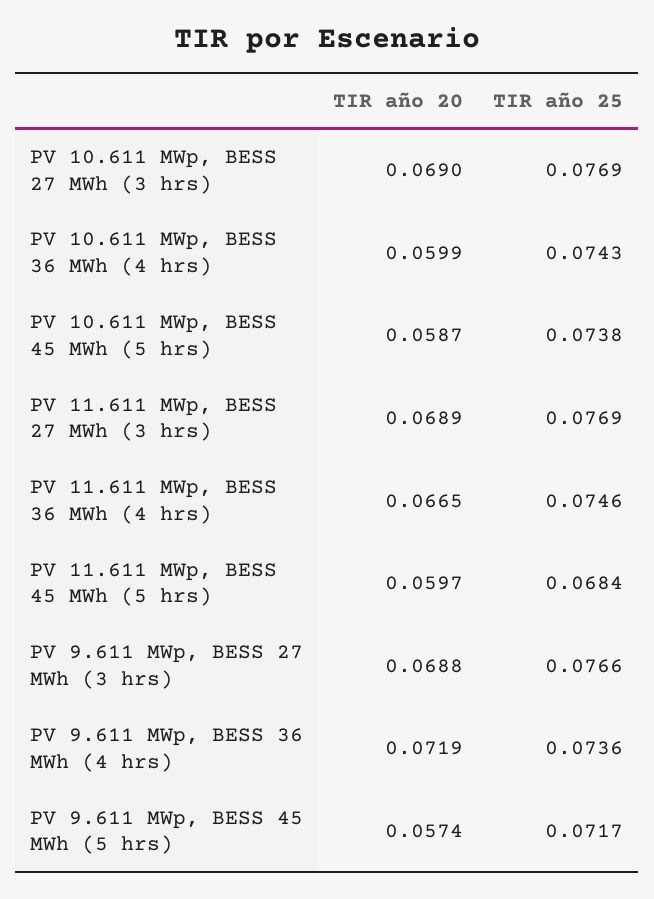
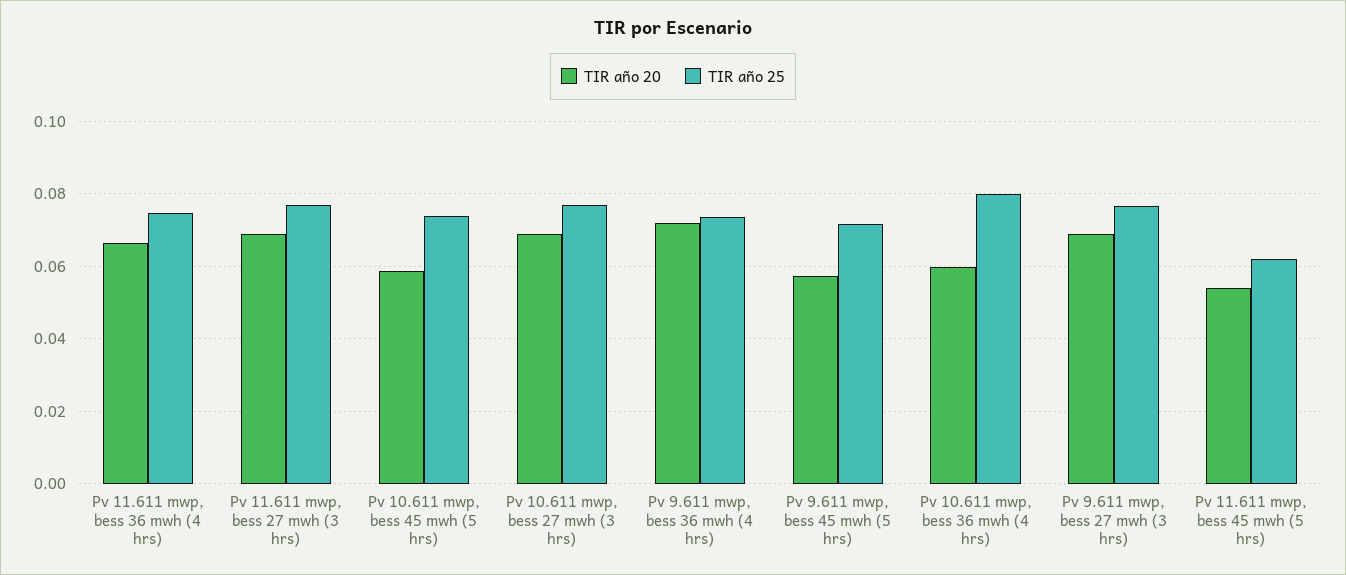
TIR año 25, PV 10.611 MWp, BESS 36 MWh (4 hrs): 0.0743 -> 0.08
TIR año 20, PV 11.611 MWp, BESS 45 MWh (5 hrs): 0.0597 -> 0.054
TIR año 25, PV 11.611 MWp, BESS 45 MWh (5 hrs): 0.0684 -> 0.062

